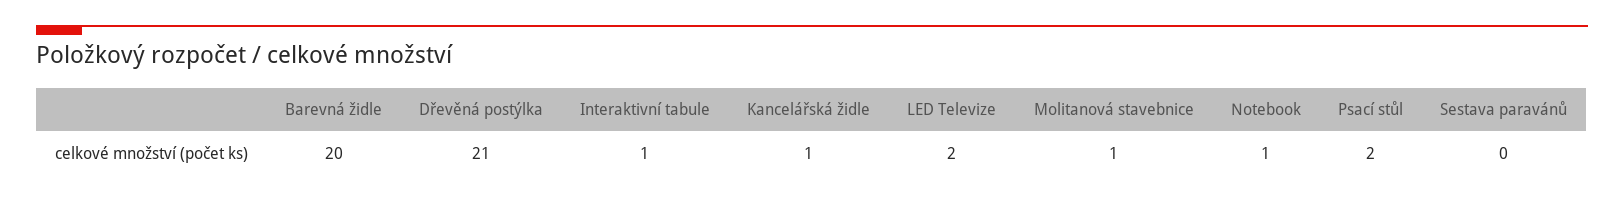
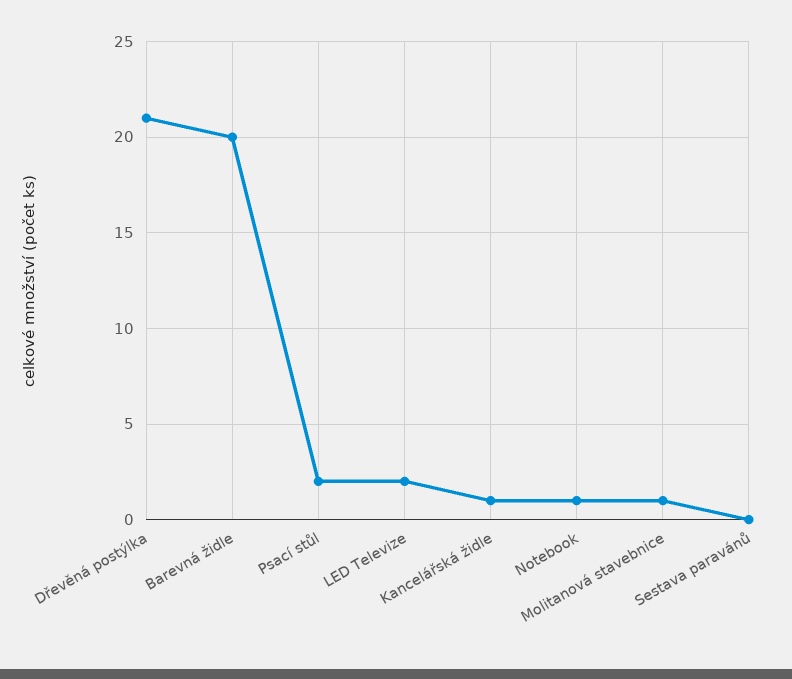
Interaktivní tabule: 1 -> none

